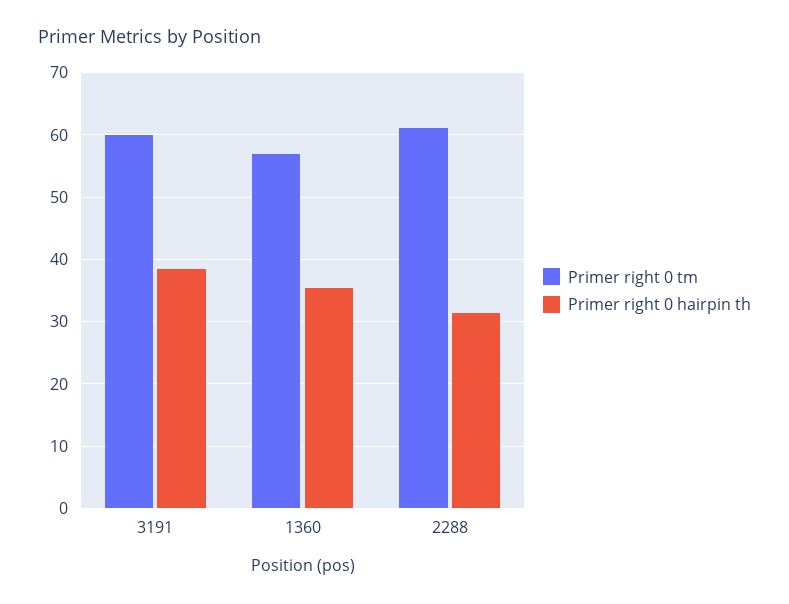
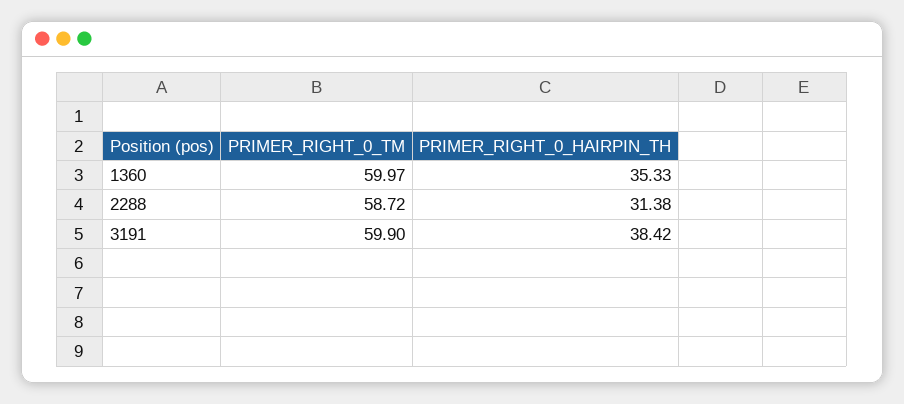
Primer right 0 tm, 1360: 57 -> 59.97
Primer right 0 tm, 2288: 61 -> 58.72

